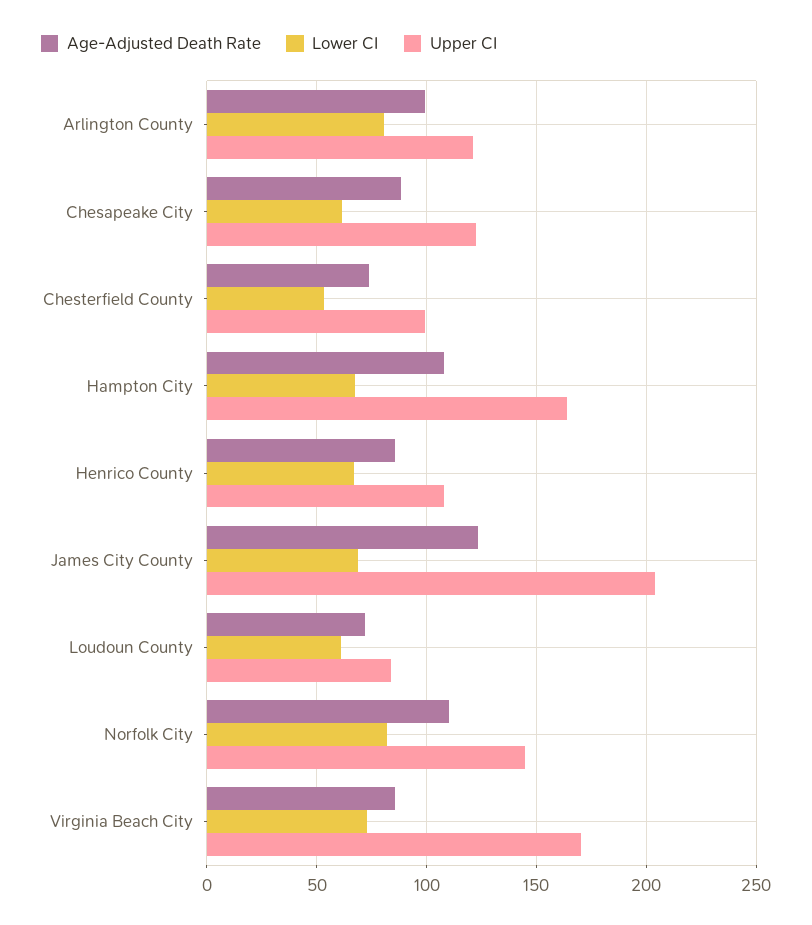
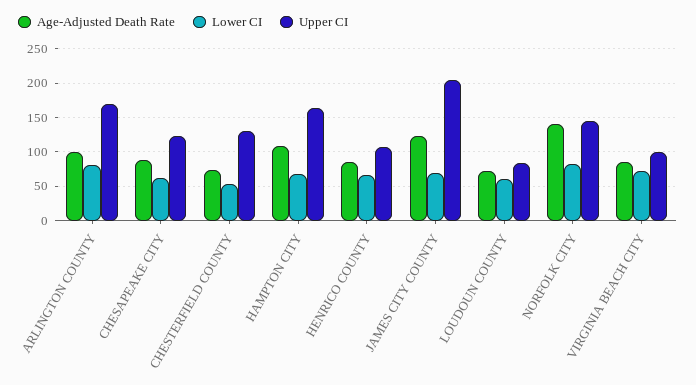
Upper CI, Arlington County: 120 -> 170
Upper CI, Chesterfield County: 100 -> 130
Age-Adjusted Death Rate, Norfolk City: 110 -> 140
Upper CI, Virginia Beach City: 170 -> 100

